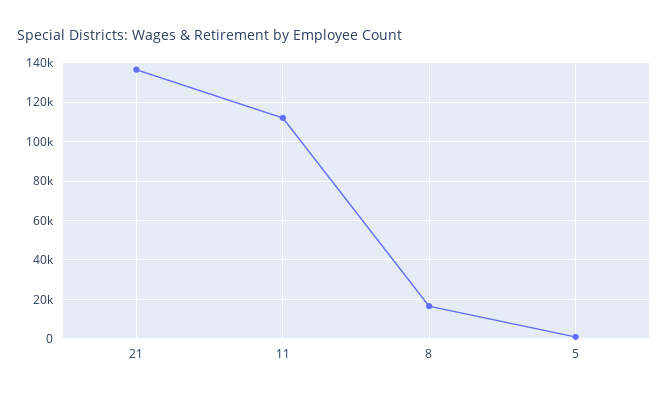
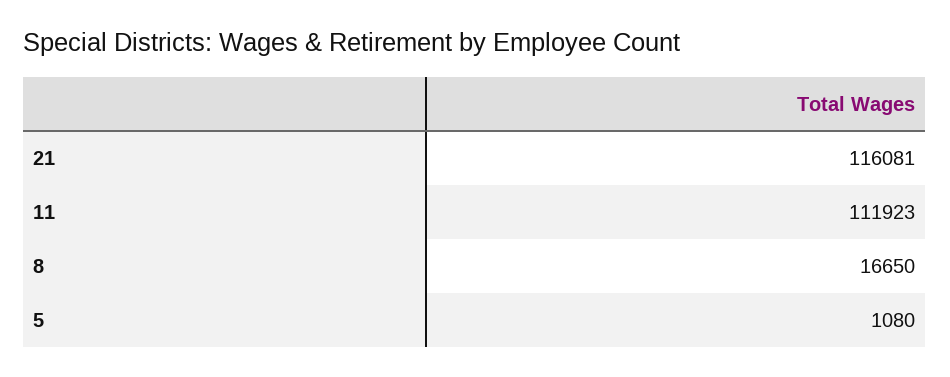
21: 135000 -> 116081

